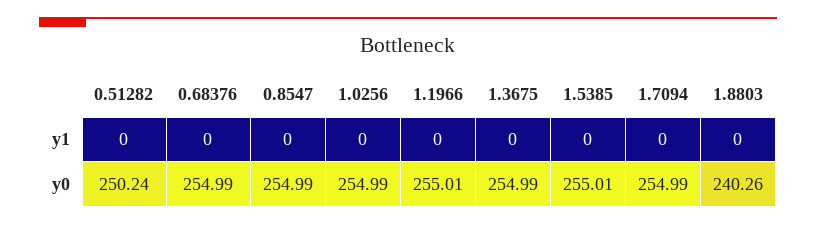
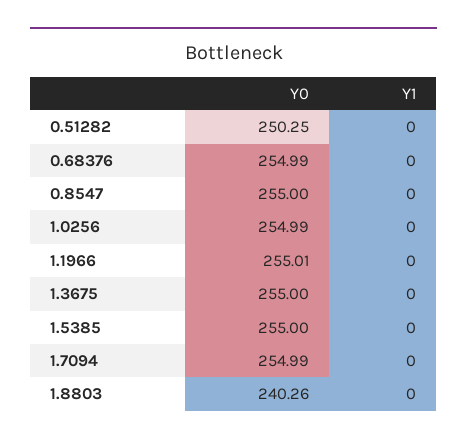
0.51282, y0: 250.24 -> 250.25
0.8547, y0: 254.99 -> 255
1.3675, y0: 254.99 -> 255
1.5385, y0: 255.01 -> 255

